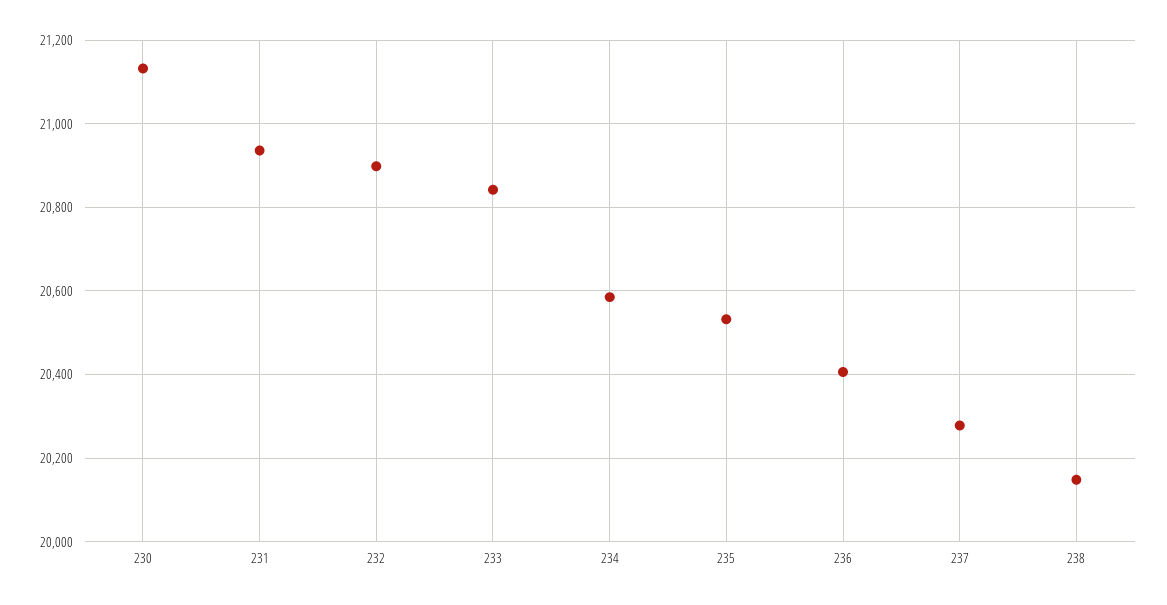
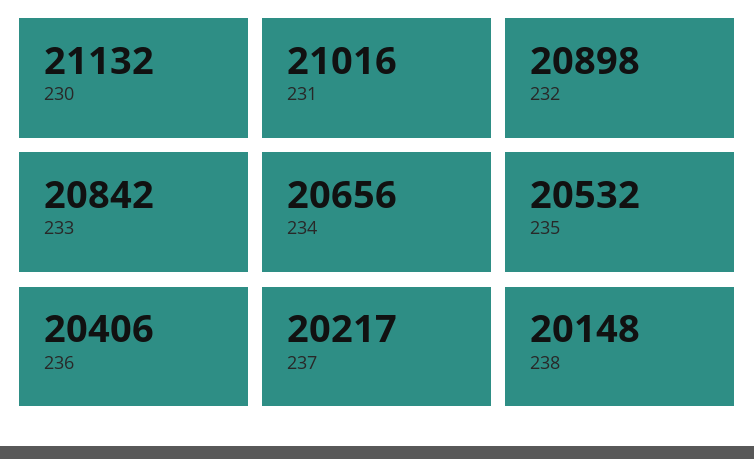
231: 20940 -> 21016
234: 20580 -> 20656
237: 20280 -> 20217

